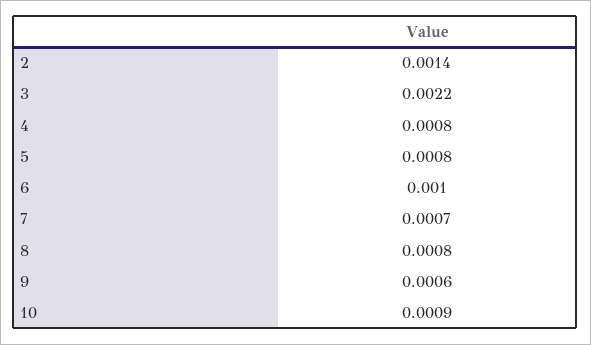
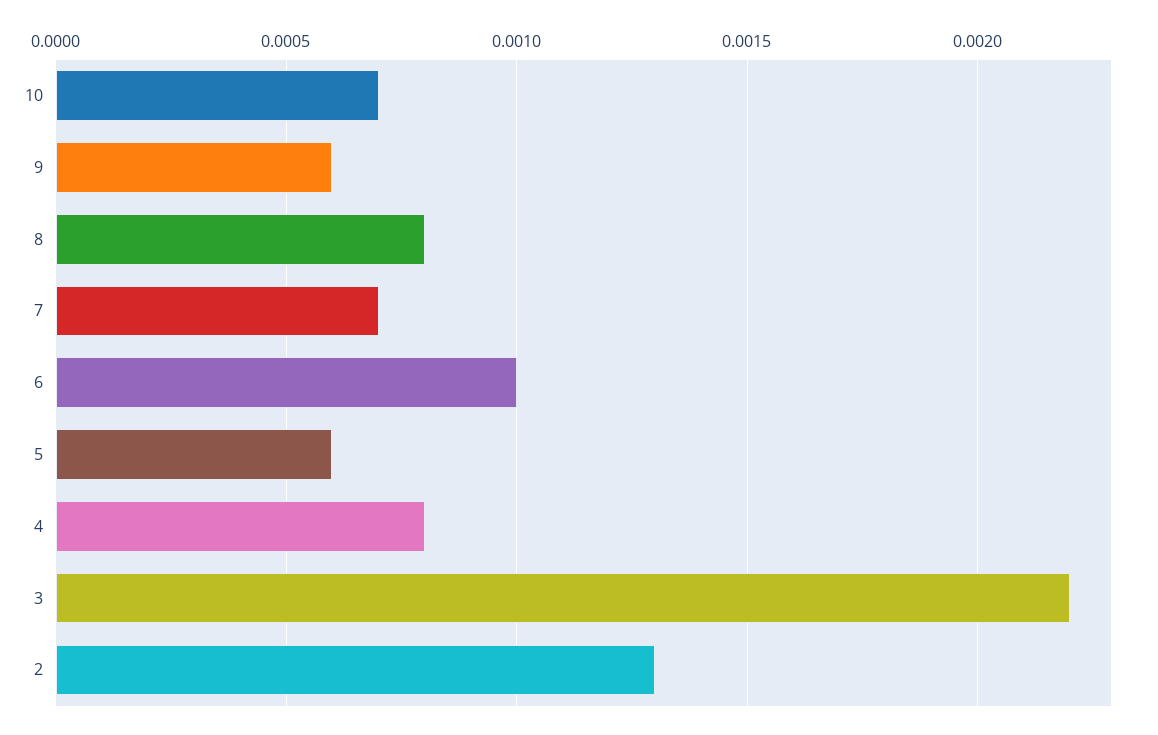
2: 0.0014 -> 0.0013
5: 0.0008 -> 0.0006
10: 0.0009 -> 0.0007

